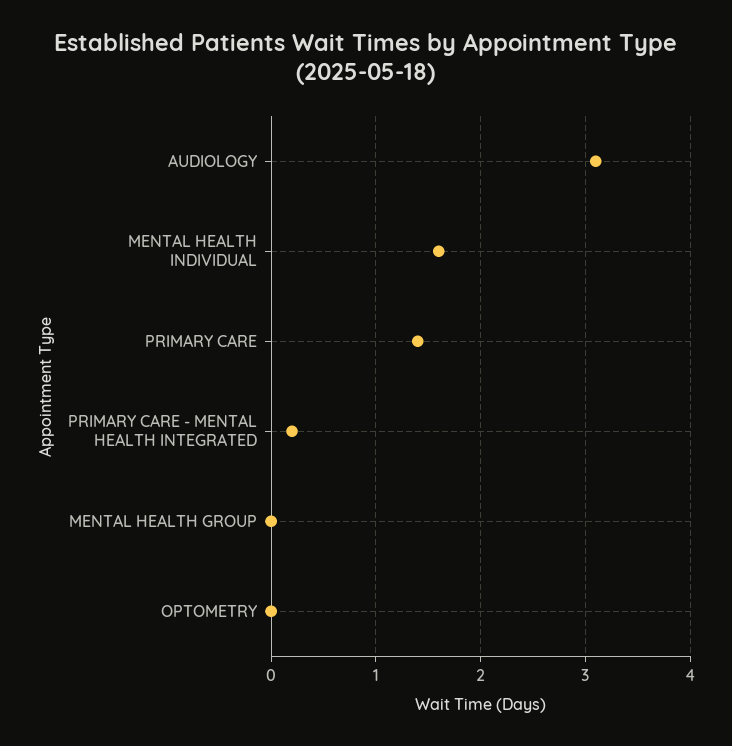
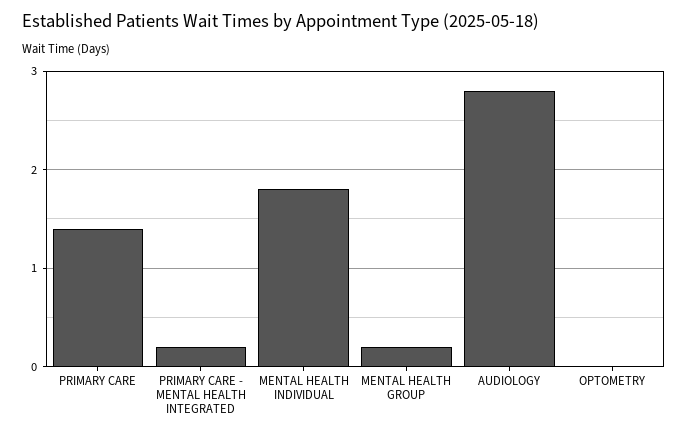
AUDIOLOGY: 3.1 -> 2.8
MENTAL HEALTH INDIVIDUAL: 1.6 -> 1.8
MENTAL HEALTH GROUP: 0 -> 0.2

